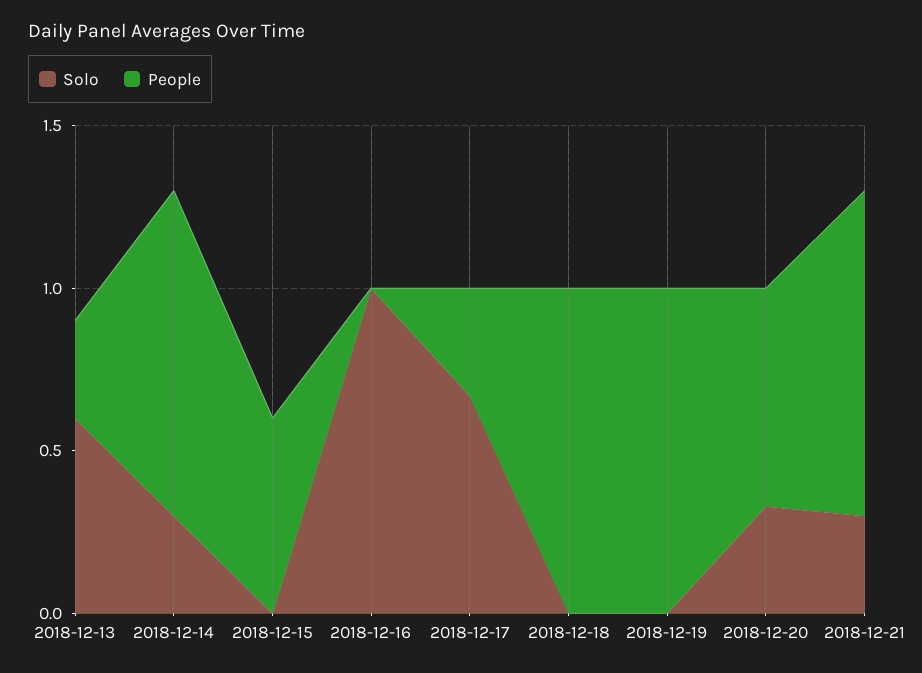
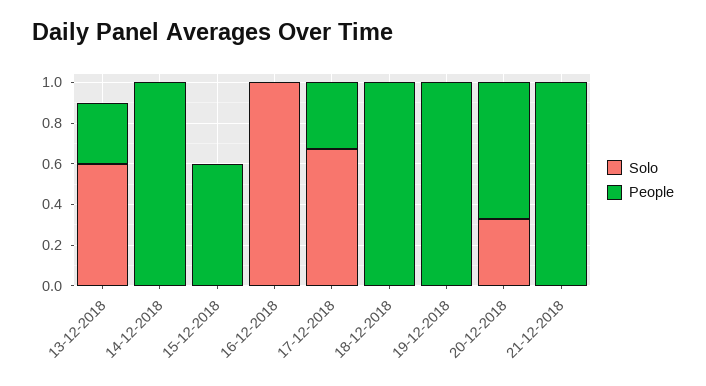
Solo, 2018-12-14: 0.3 -> 0
Solo, 2018-12-21: 0.3 -> 0

